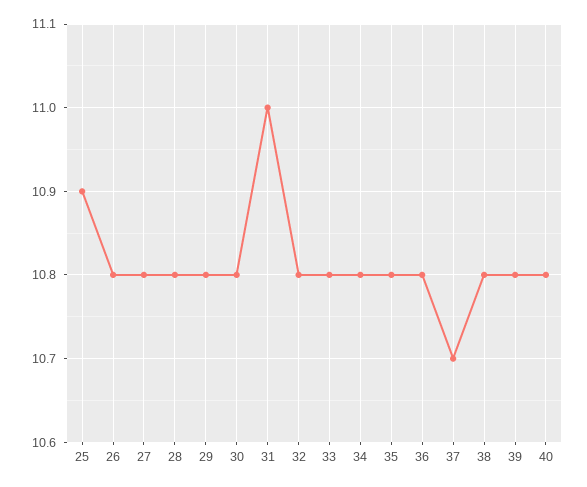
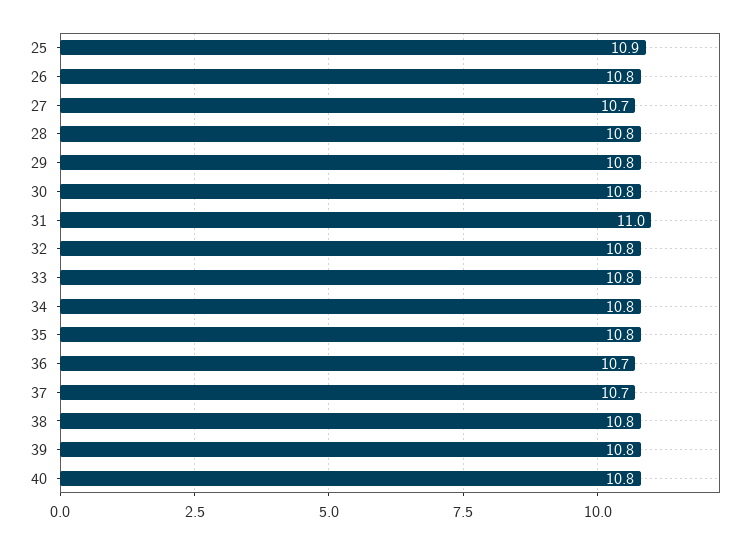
27: 10.8 -> 10.7
36: 10.8 -> 10.7

